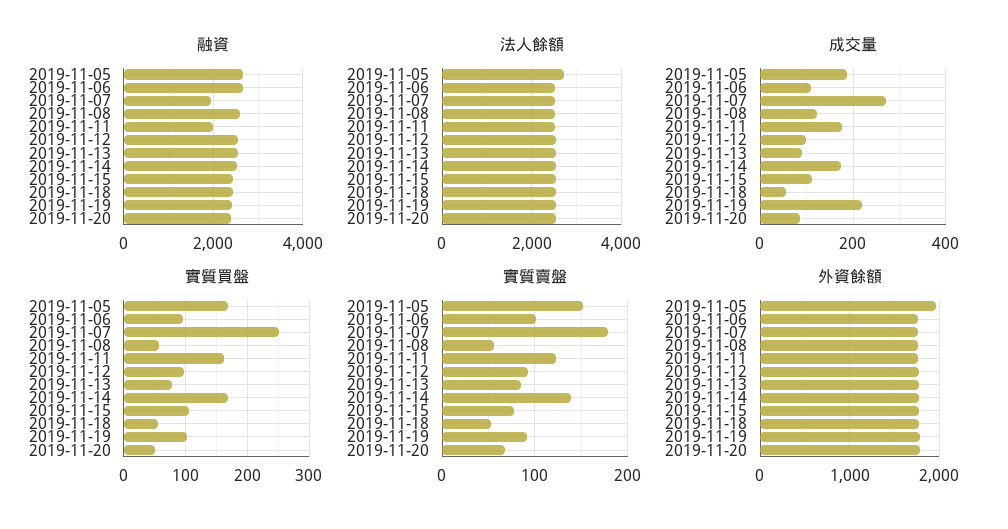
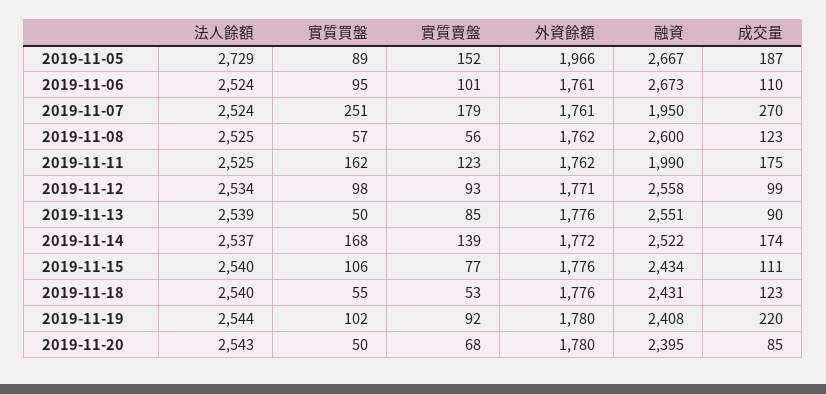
成交量, 2019-11-18: 60 -> 123
實質買盤, 2019-11-05: 170 -> 89
實質買盤, 2019-11-13: 80 -> 50

